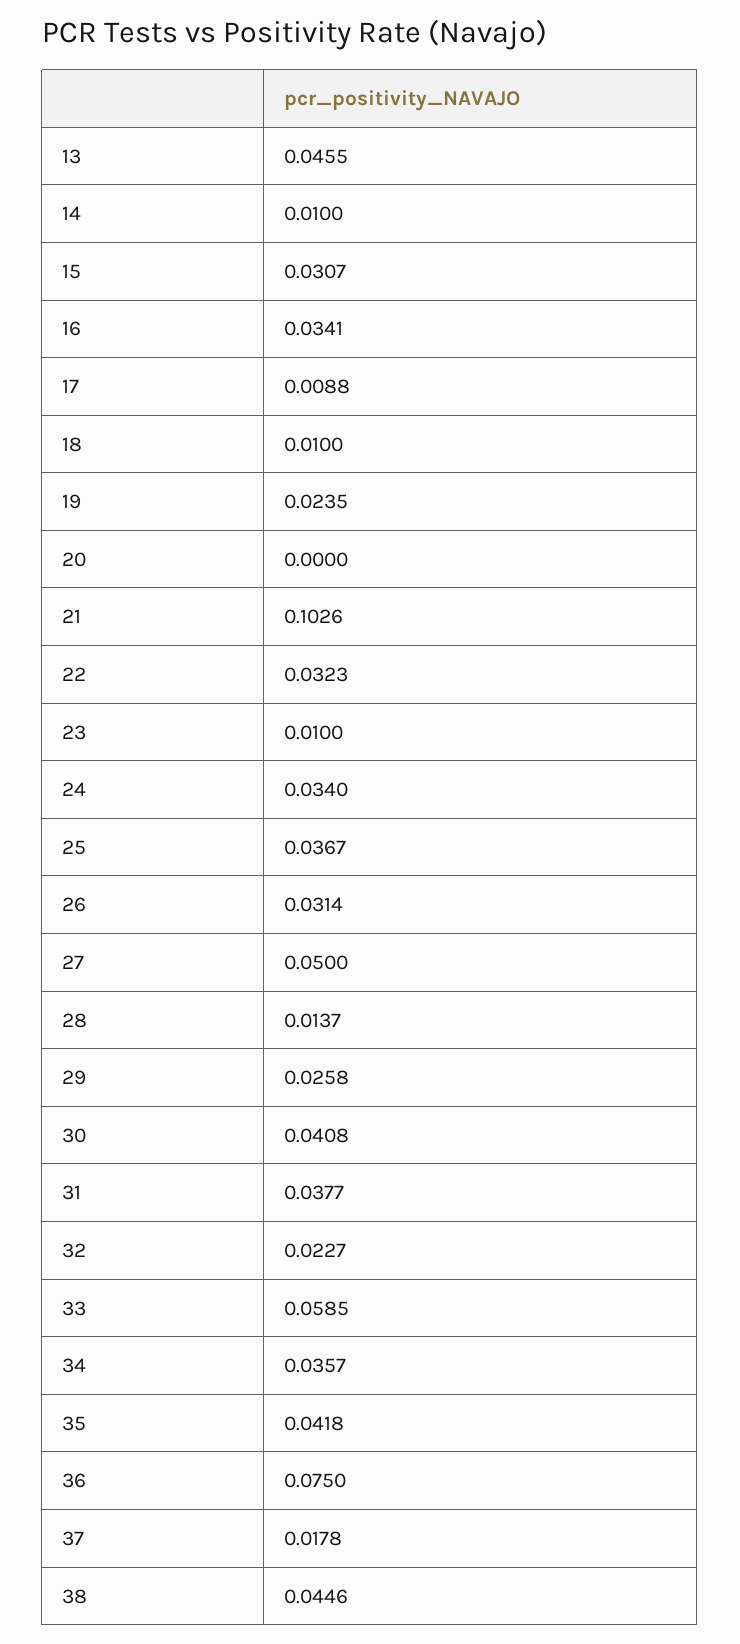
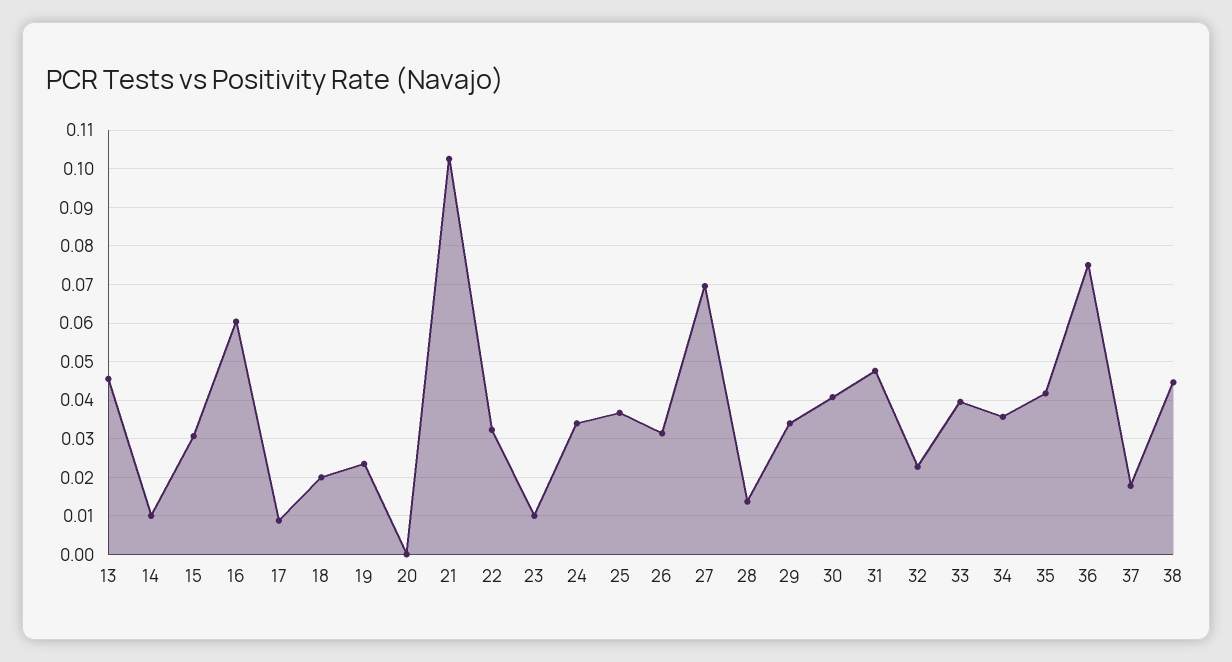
16: 0.0341 -> 0.06
18: 0.01 -> 0.02
27: 0.05 -> 0.07
29: 0.0258 -> 0.034
31: 0.0377 -> 0.048
33: 0.0585 -> 0.04

